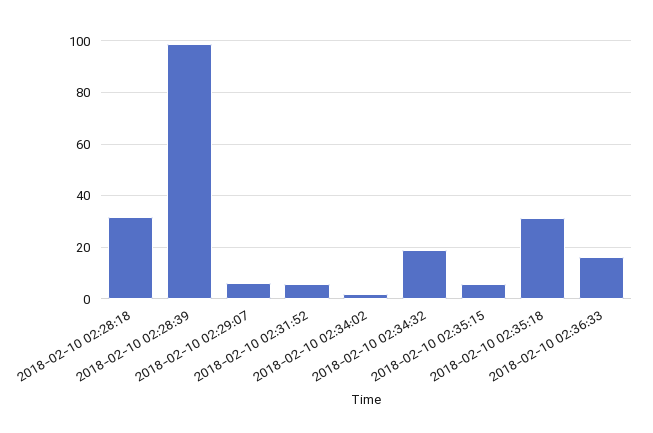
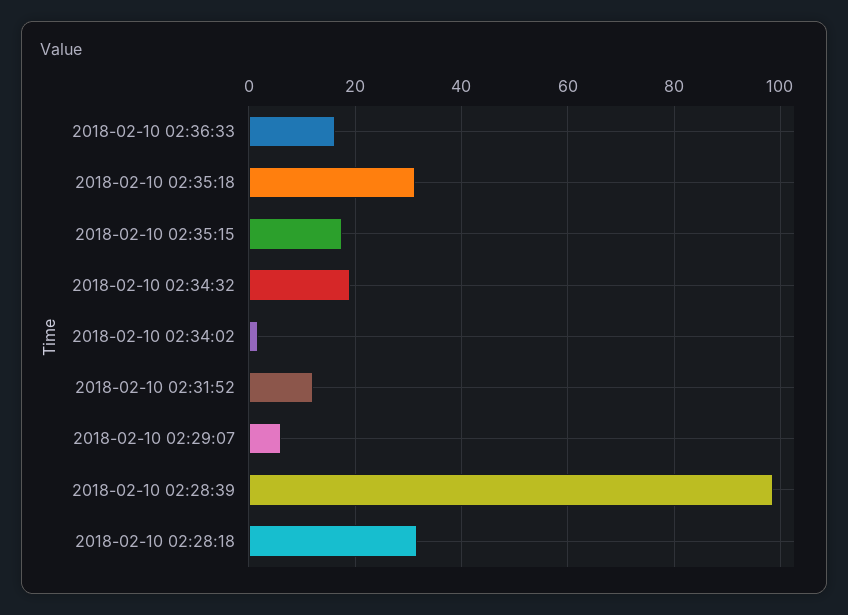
2018-02-10 02:31:52: 5 -> 12
2018-02-10 02:35:15: 5 -> 18

